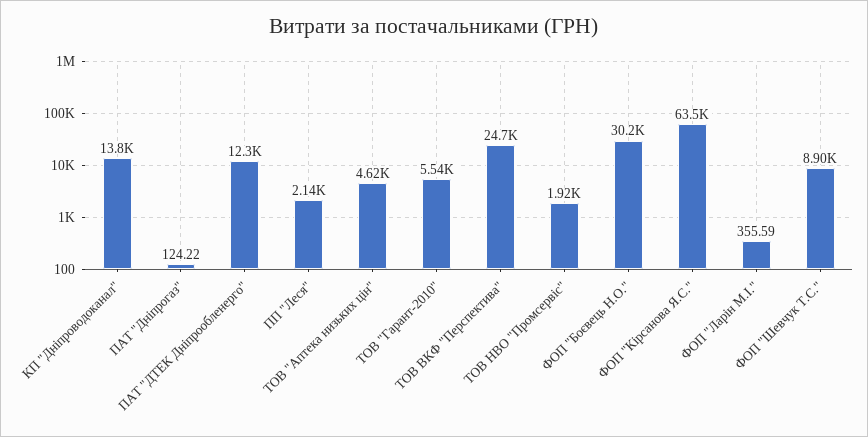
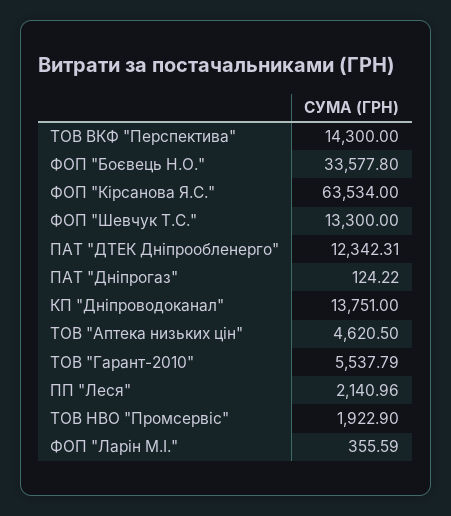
ТОВ ВКФ "Перспектива": 24700 -> 14300
ФОП "Боєвець Н.О.": 30200 -> 33577.8
ФОП "Шевчук Т.С.": 8900 -> 13300

